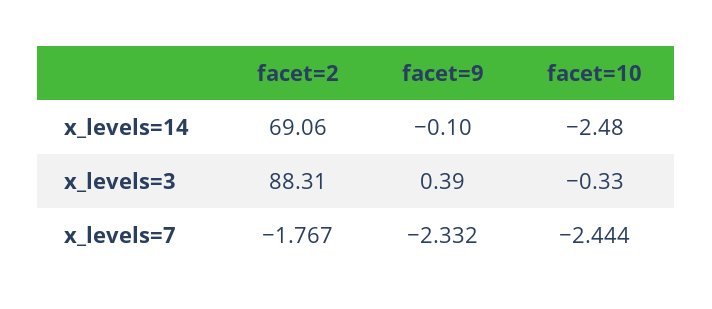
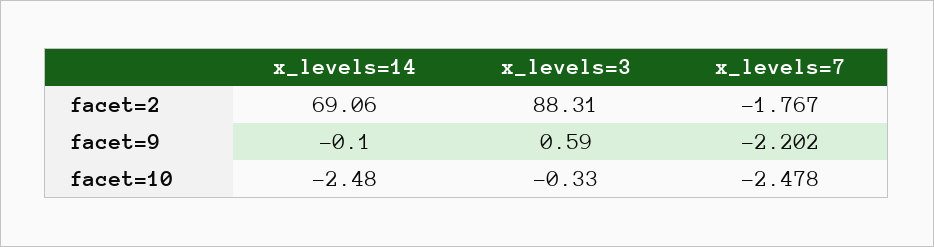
facet=9, x_levels=3: 0.39 -> 0.59
facet=9, x_levels=7: -2.332 -> -2.202
facet=10, x_levels=7: -2.444 -> -2.478

